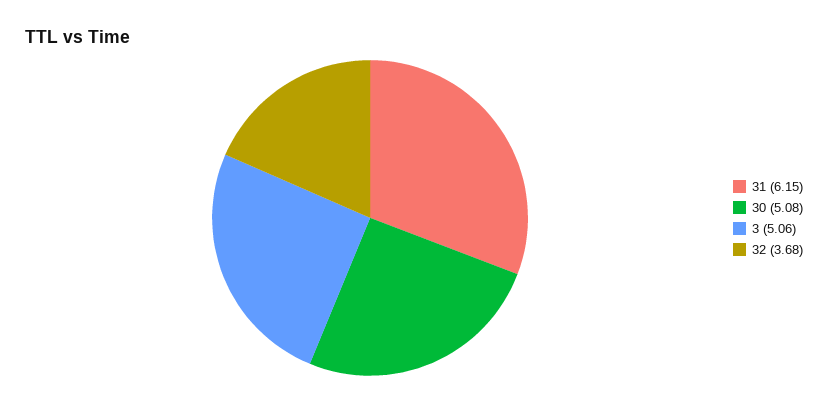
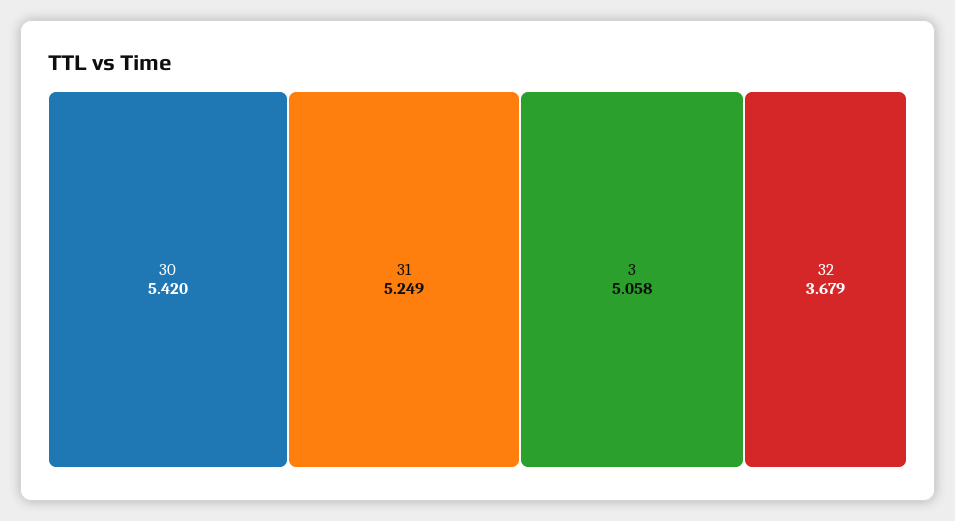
31: 6.15 -> 5.249
30: 5.08 -> 5.42

